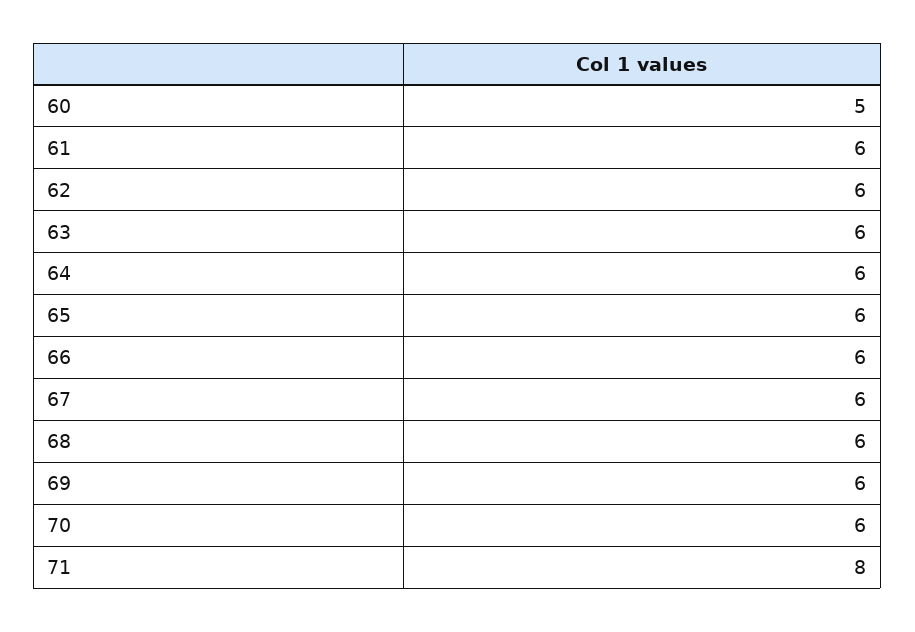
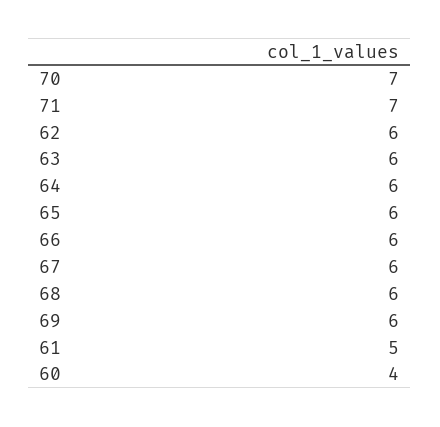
60: 5 -> 4
61: 6 -> 5
70: 6 -> 7
71: 8 -> 7

